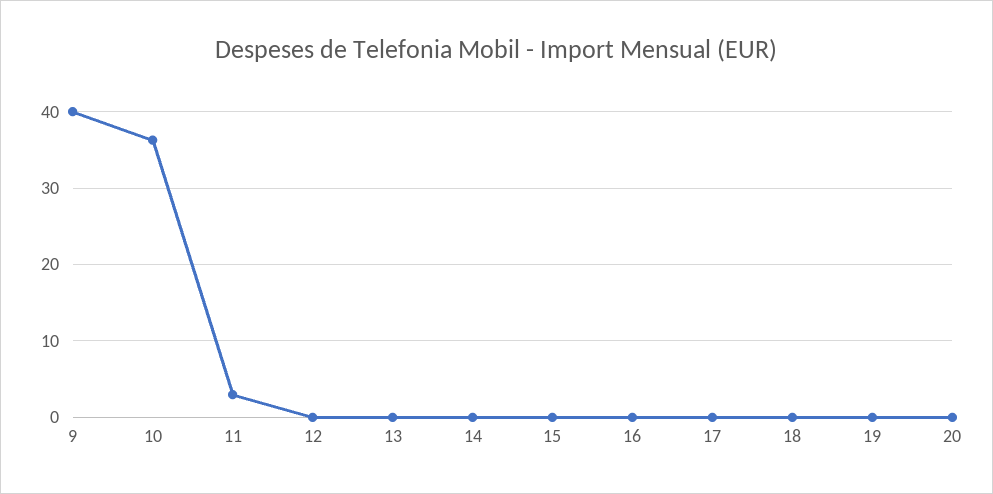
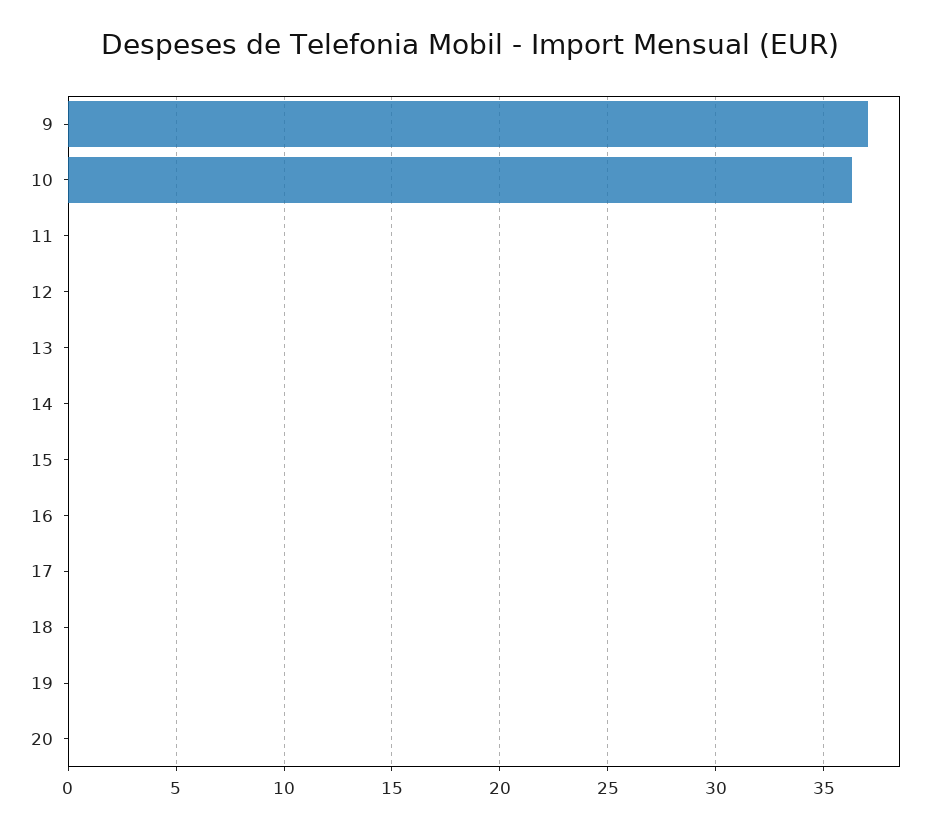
9: 40 -> 37
11: 3 -> 0

